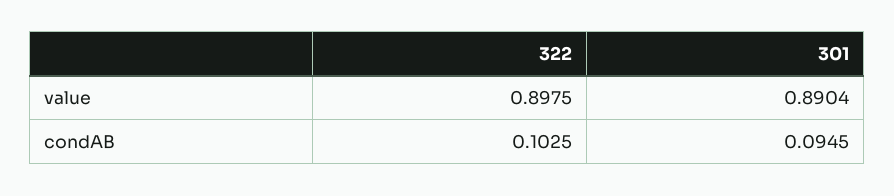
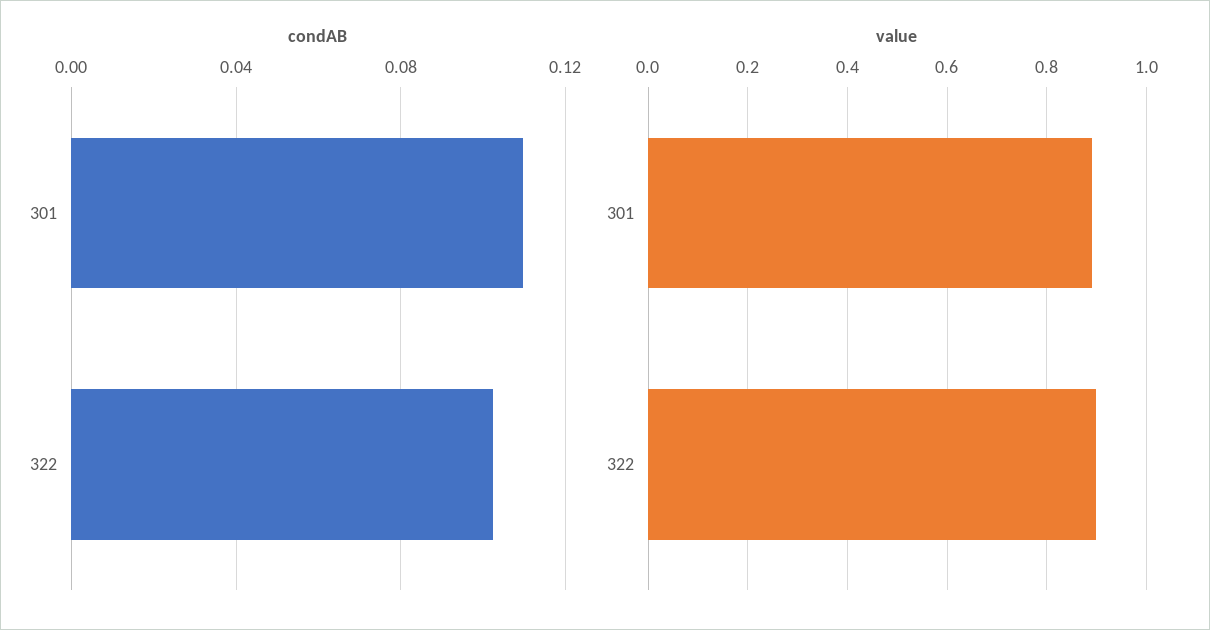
condAB, 301: 0.0945 -> 0.11

